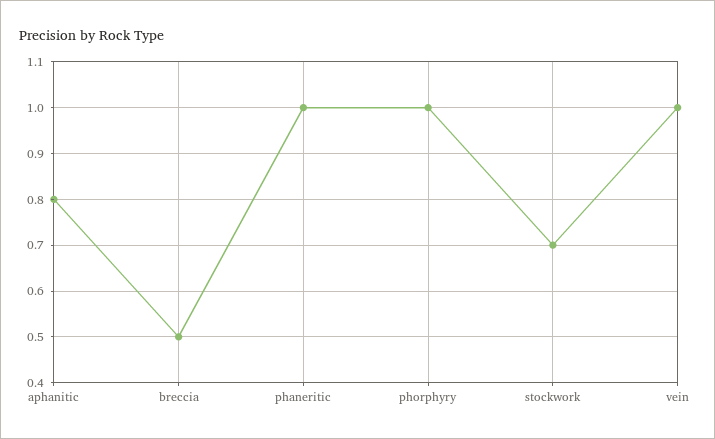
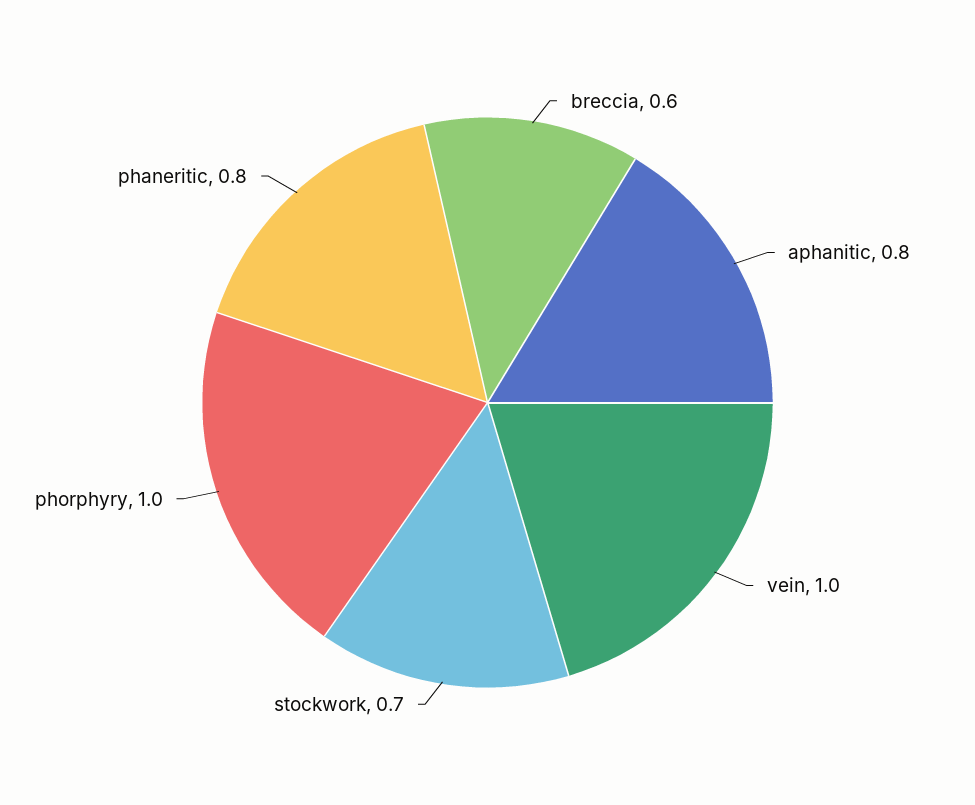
breccia: 0.5 -> 0.6
phaneritic: 1 -> 0.8

